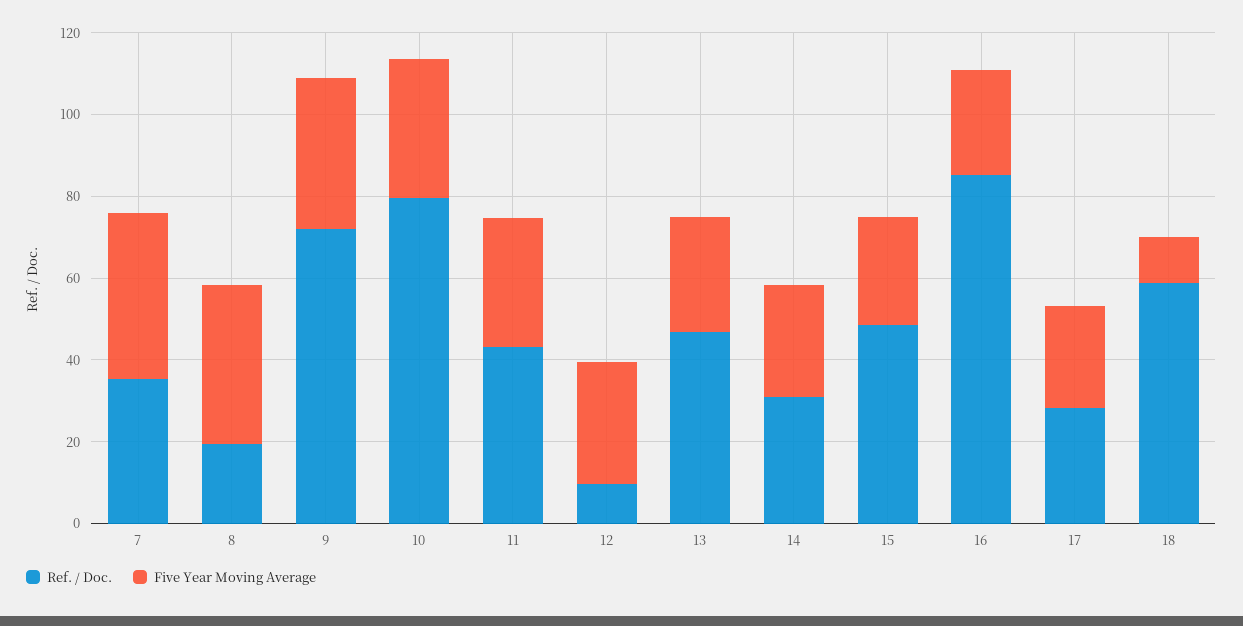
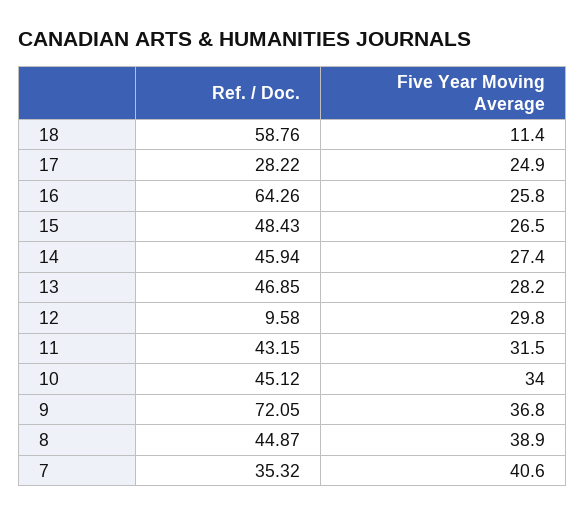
Ref. / Doc., 8: 20 -> 44.87
Ref. / Doc., 10: 80 -> 45.12
Ref. / Doc., 14: 30 -> 45.94
Ref. / Doc., 16: 85 -> 64.26

